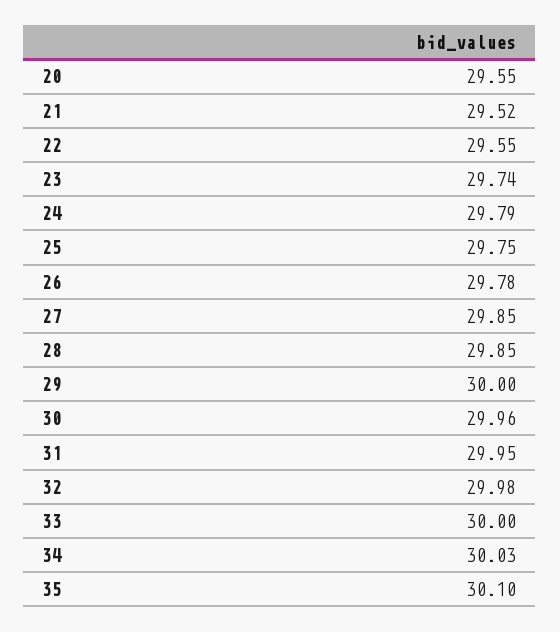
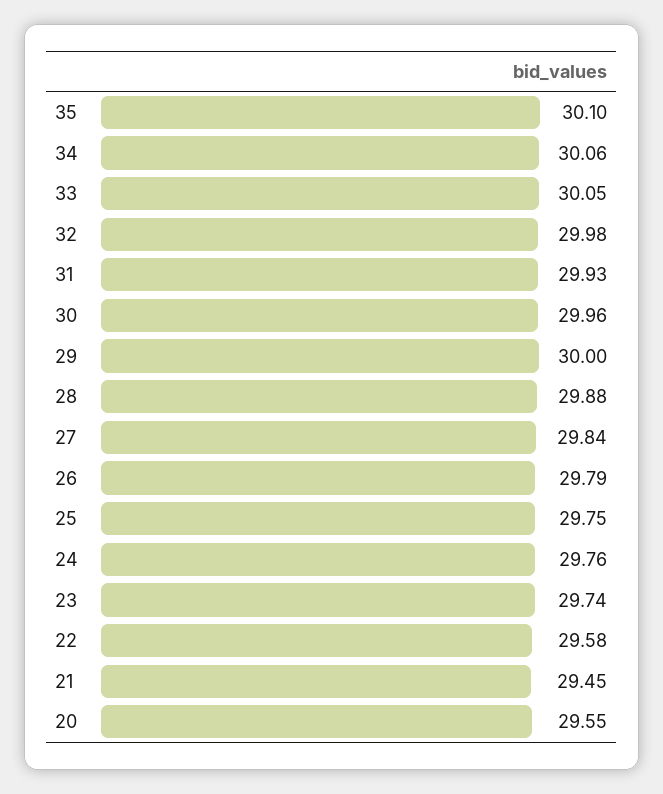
21: 29.52 -> 29.45
22: 29.55 -> 29.58
24: 29.79 -> 29.76
26: 29.78 -> 29.79
27: 29.85 -> 29.84
28: 29.85 -> 29.88
31: 29.95 -> 29.93
33: 30 -> 30.05
34: 30.03 -> 30.06

